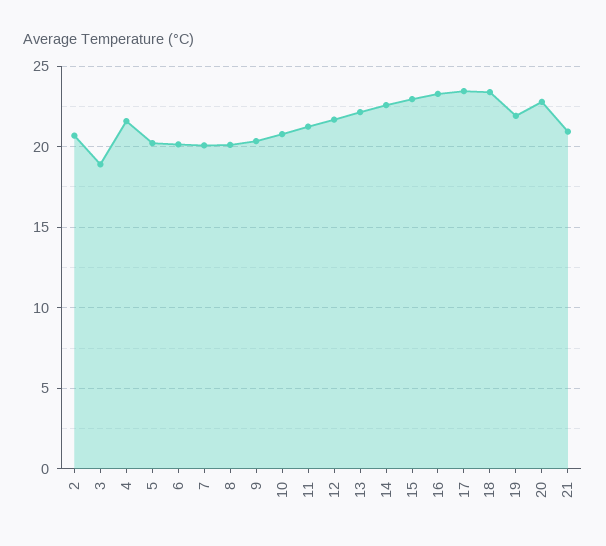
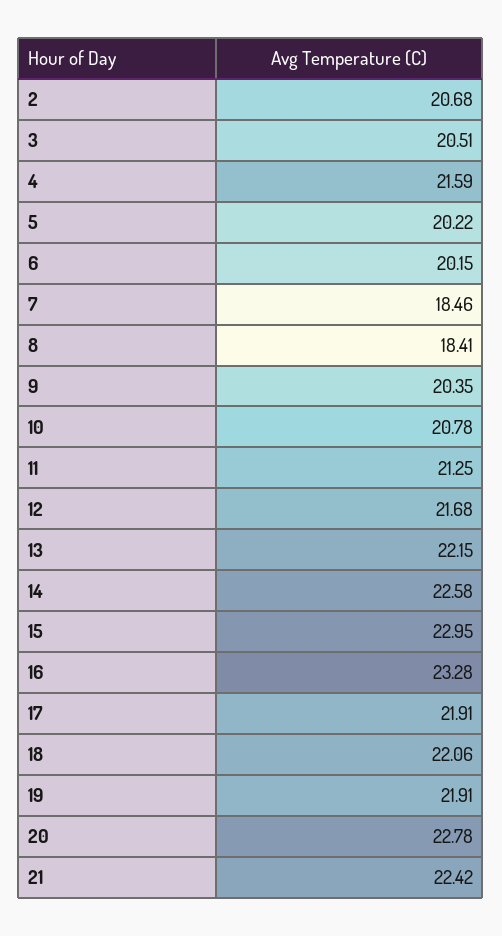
3: 19 -> 20.51
7: 20 -> 18.46
8: 20 -> 18.41
17: 23.5 -> 21.91
18: 23.5 -> 22.06
21: 21 -> 22.42

